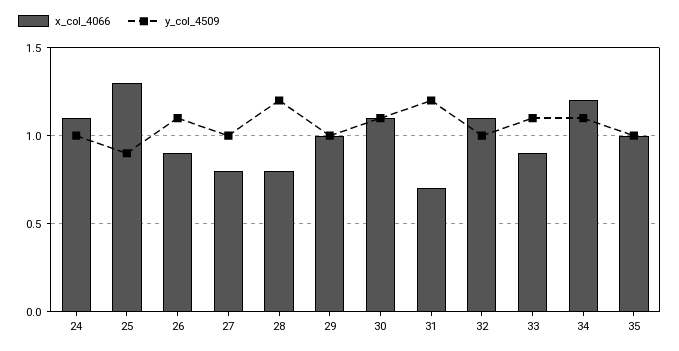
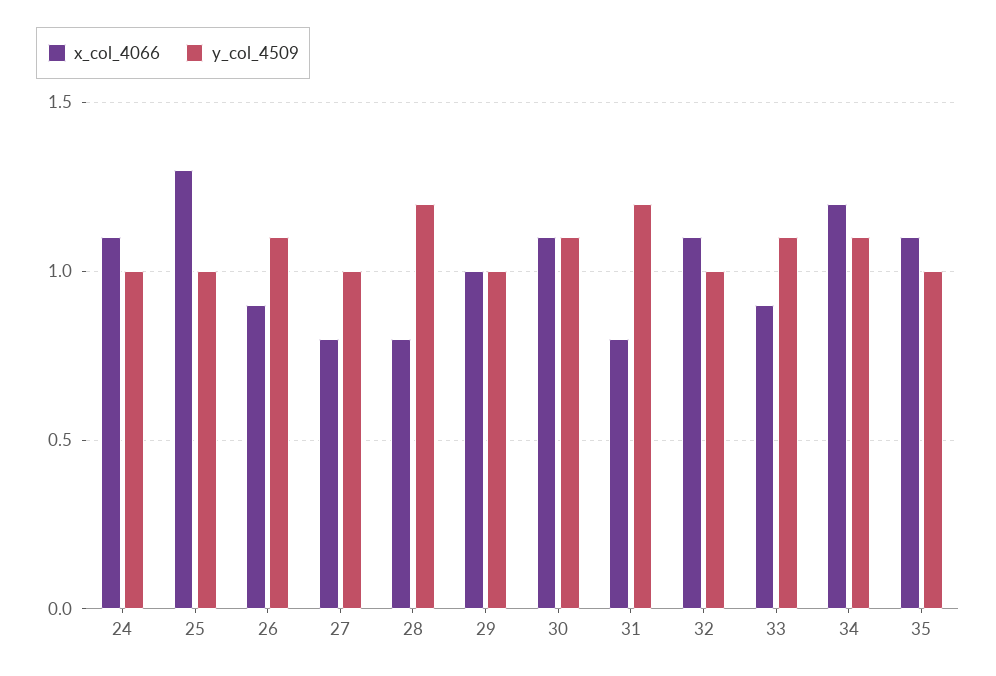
y_col_4509, 25: 0.9 -> 1
x_col_4066, 31: 0.7 -> 0.8
x_col_4066, 35: 1 -> 1.1

